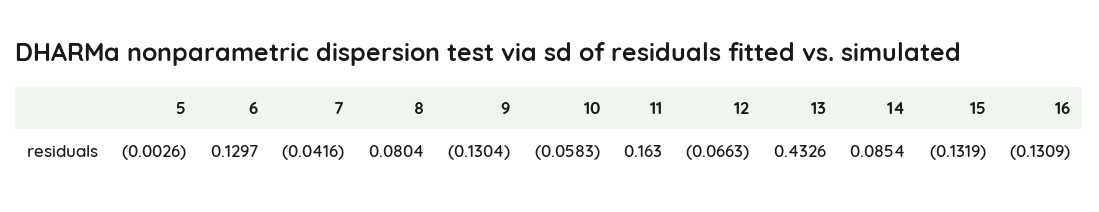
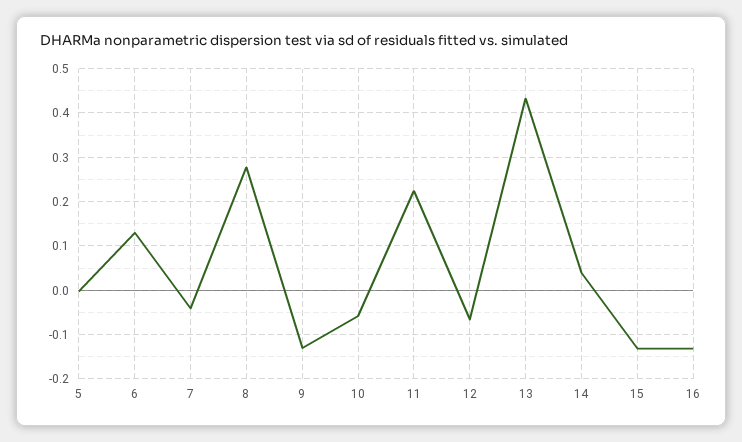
8: 0.0804 -> 0.28
11: 0.163 -> 0.22
14: 0.0854 -> 0.04

